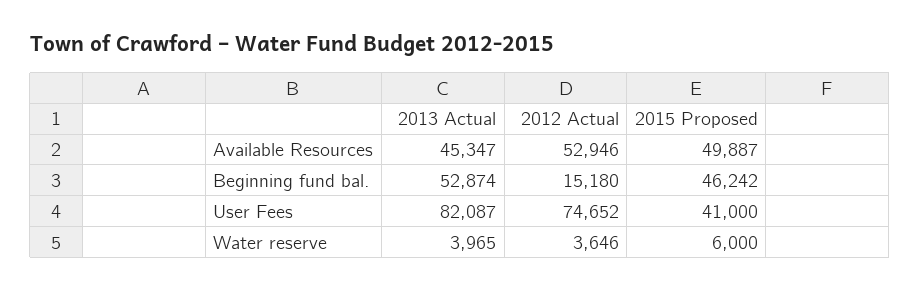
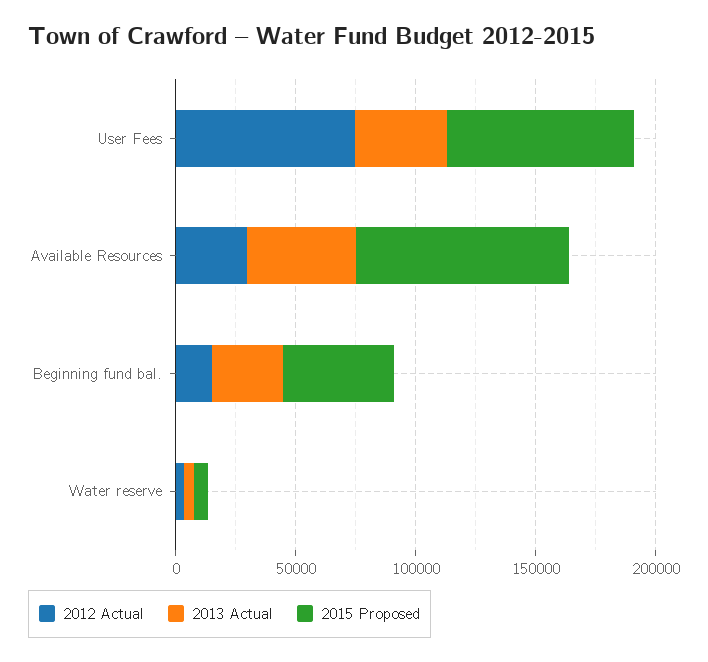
2012 Actual, Available Resources: 52946 -> 30000
2015 Proposed, Available Resources: 49887 -> 90000
2013 Actual, Beginning fund bal.: 52874 -> 30000
2013 Actual, User Fees: 82087 -> 40000
2015 Proposed, User Fees: 41000 -> 80000

